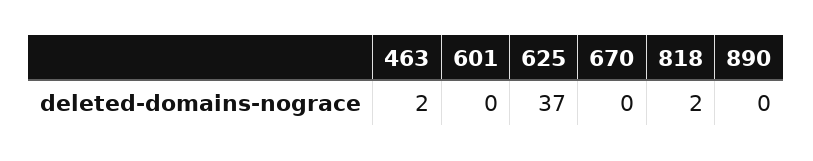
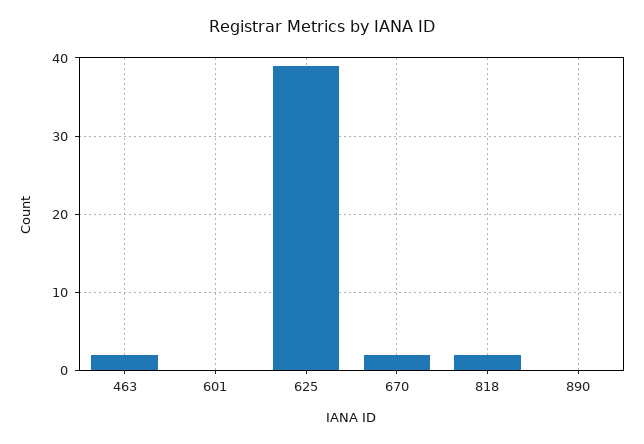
625: 37 -> 39
670: 0 -> 2

